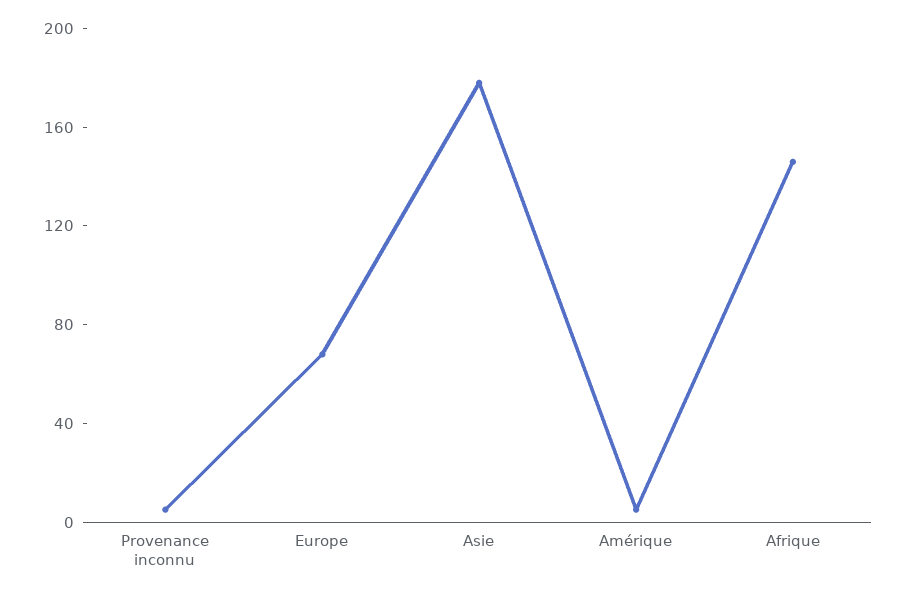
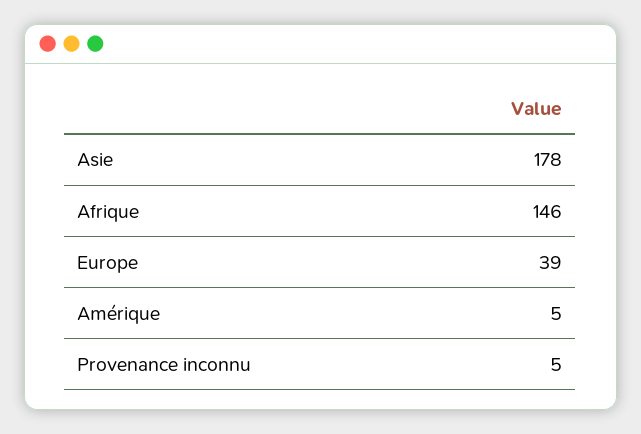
Europe: 70 -> 39

